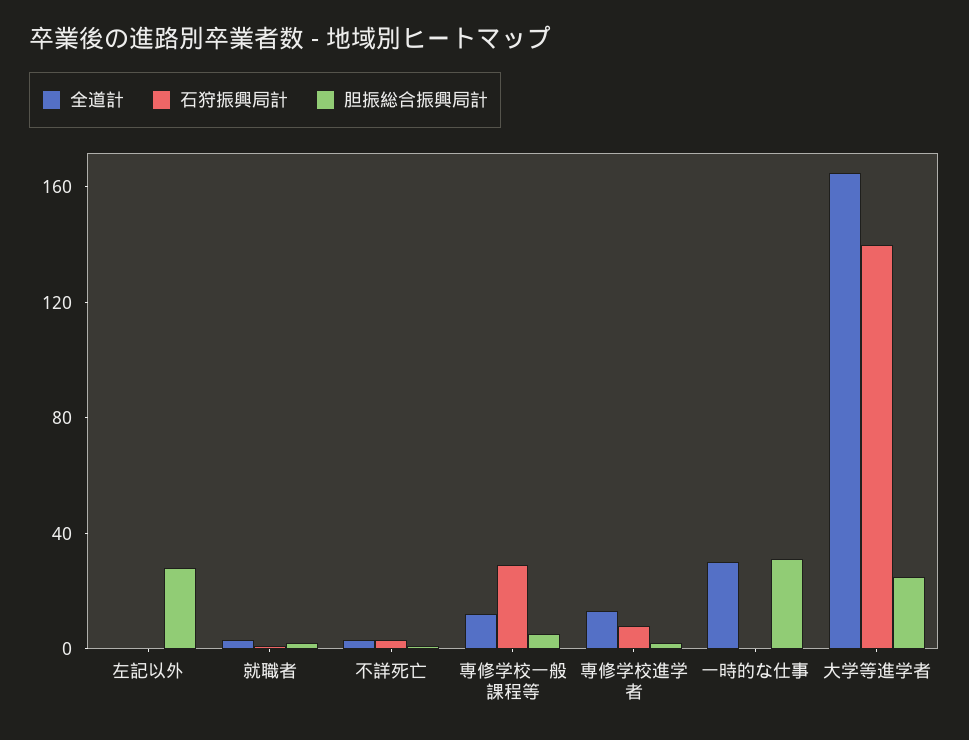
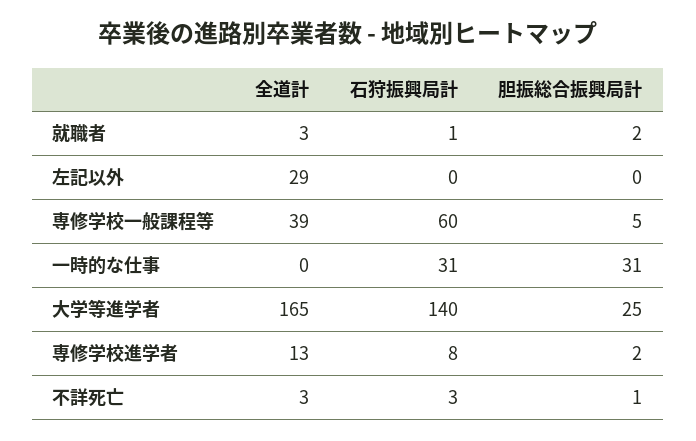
全道計, 左記以外: 0 -> 29
胆振総合振興局計, 左記以外: 30 -> 0
全道計, 専修学校一般課程等: 10 -> 39
石狩振興局計, 専修学校一般課程等: 30 -> 60
全道計, 一時的な仕事: 30 -> 0
石狩振興局計, 一時的な仕事: 0 -> 31

